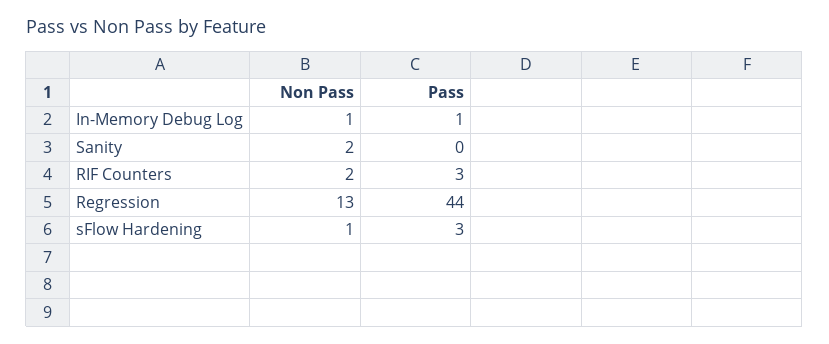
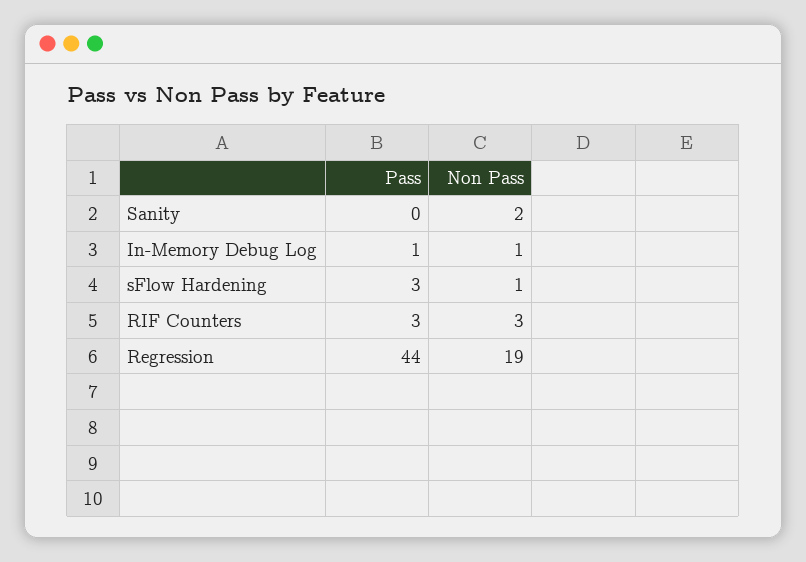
Non Pass, RIF Counters: 2 -> 3
Non Pass, Regression: 13 -> 19

